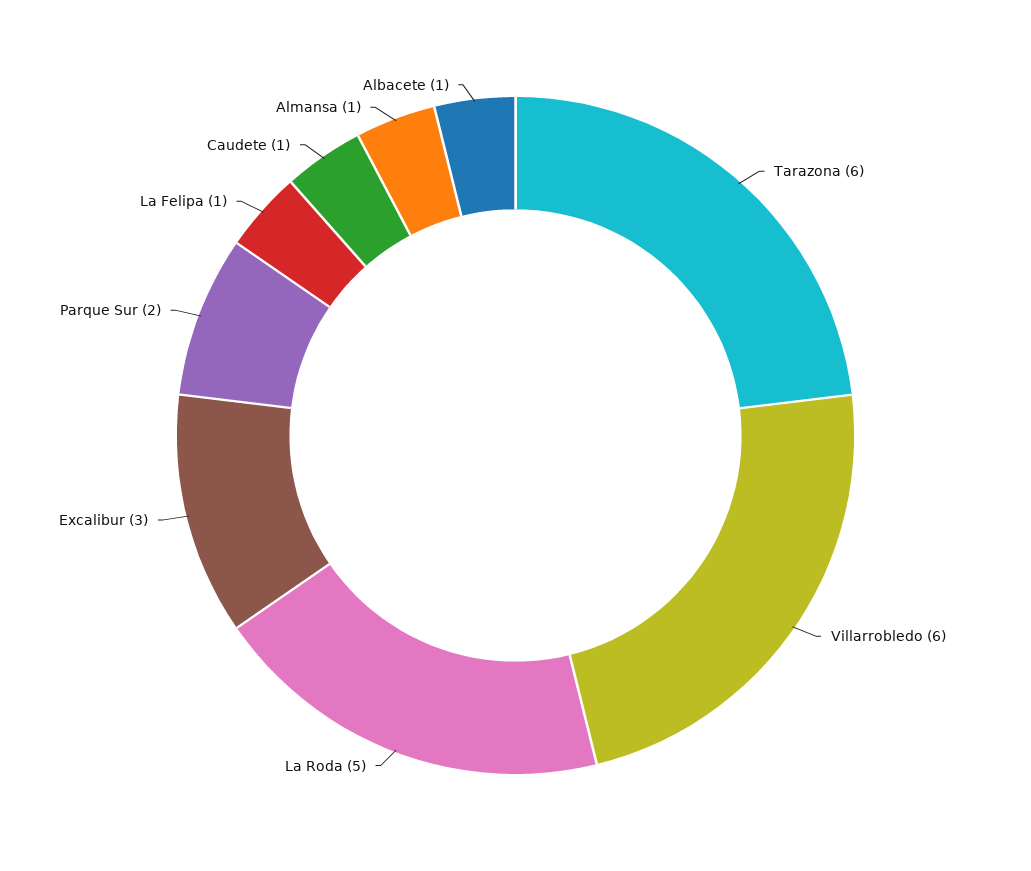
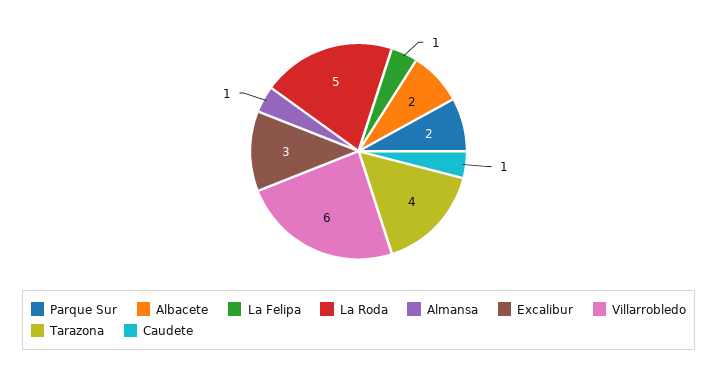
Tarazona: 6 -> 4
Albacete: 1 -> 2

